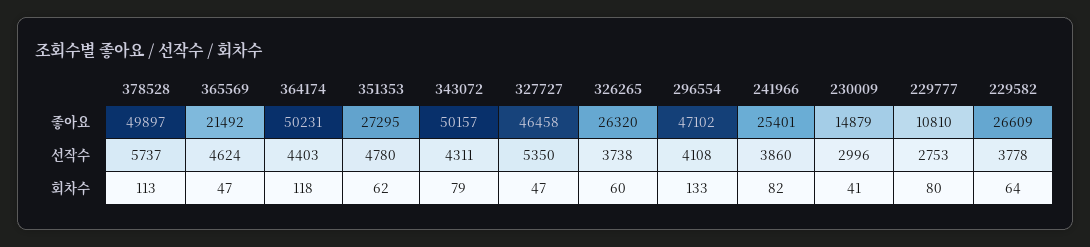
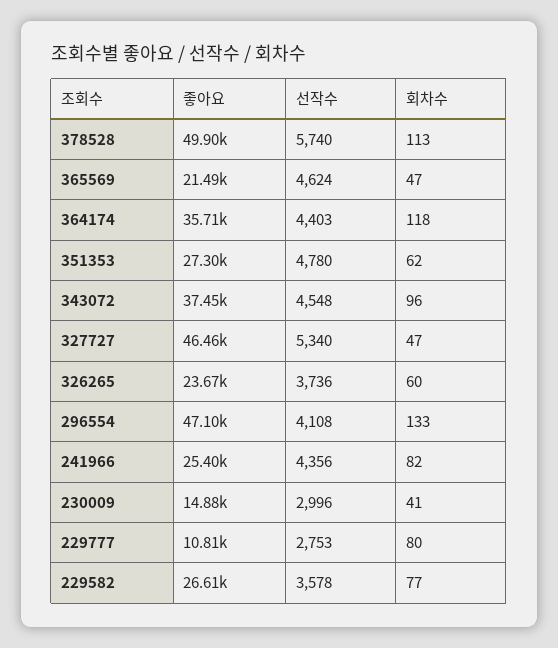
364174, 좋아요: 50231 -> 35710
343072, 좋아요: 50157 -> 37450
326265, 좋아요: 26320 -> 23670
378528, 선작수: 5737 -> 5740
343072, 선작수: 4311 -> 4548
327727, 선작수: 5350 -> 5340
326265, 선작수: 3738 -> 3736
241966, 선작수: 3860 -> 4356
229582, 선작수: 3778 -> 3578
343072, 회차수: 79 -> 96
229582, 회차수: 64 -> 77

